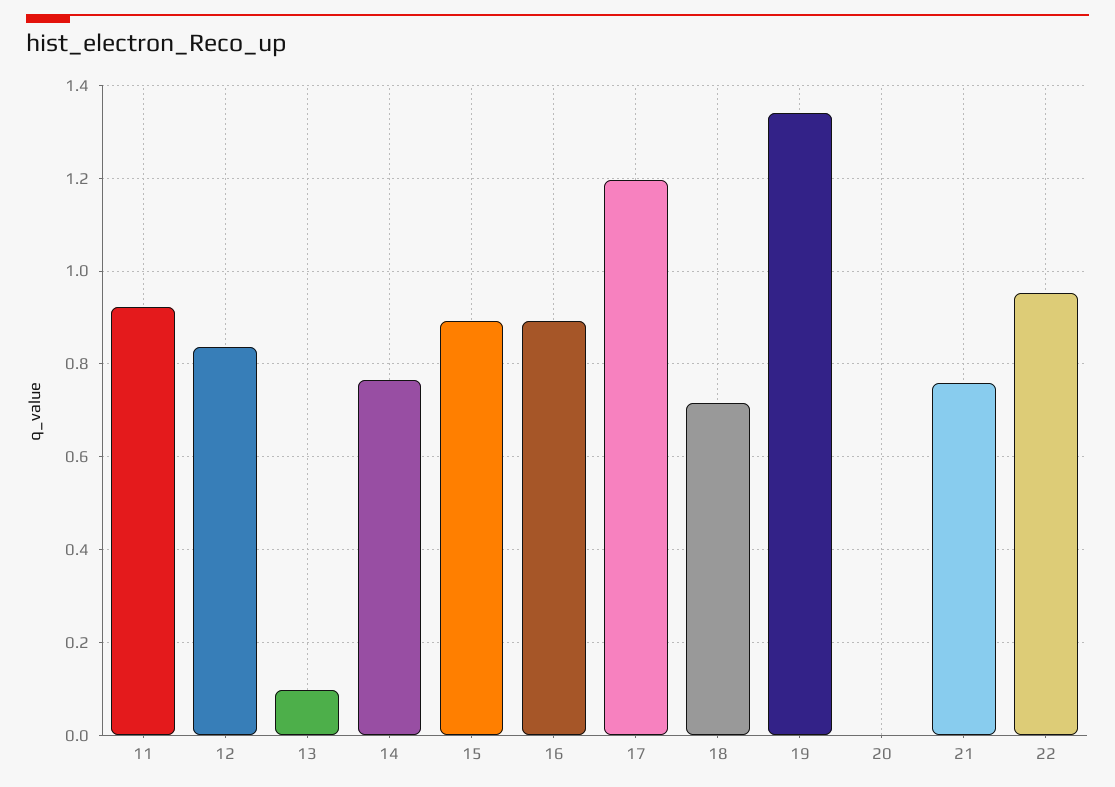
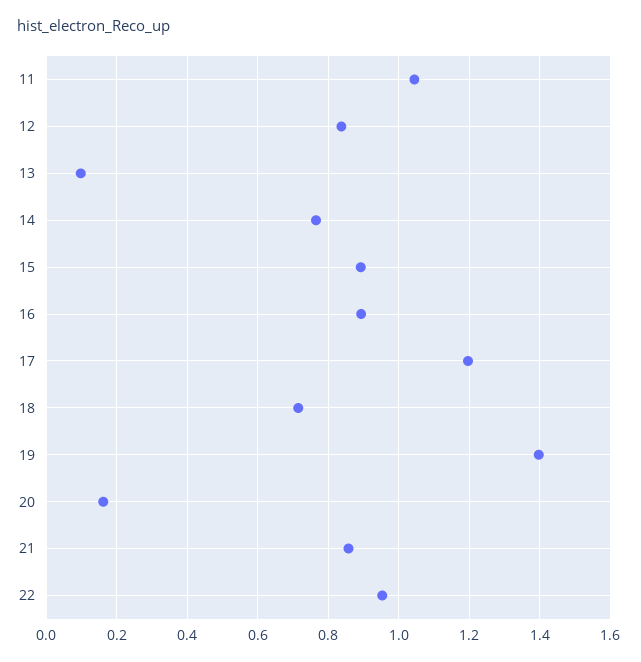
11: 0.92 -> 1.04
19: 1.34 -> 1.4
20: 0 -> 0.16
21: 0.76 -> 0.86

